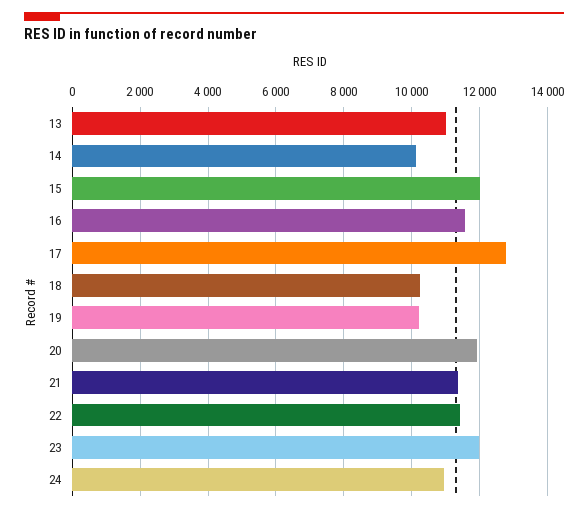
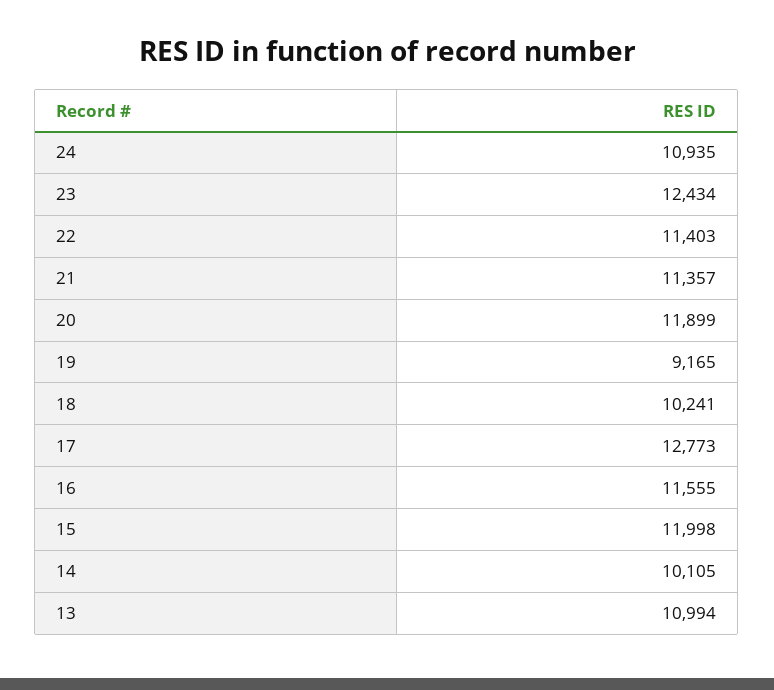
19: 10200 -> 9165
23: 12000 -> 12434

